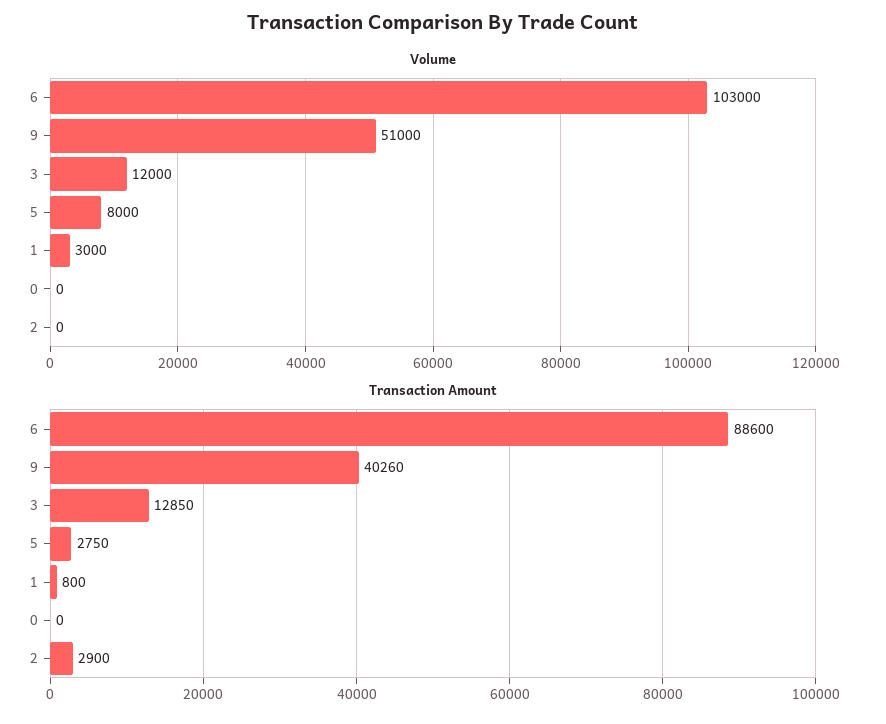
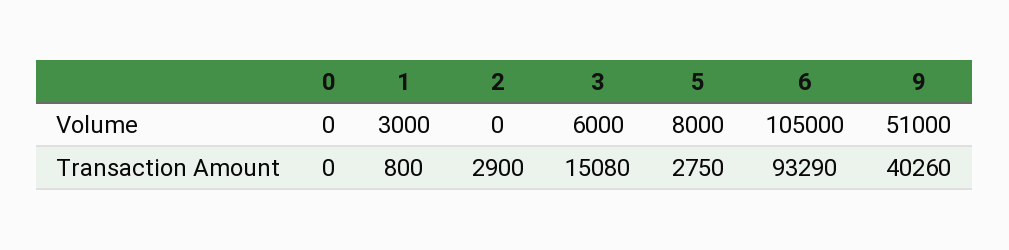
Volume, 6: 103000 -> 105000
Volume, 3: 12000 -> 6000
Transaction Amount, 6: 88600 -> 93290
Transaction Amount, 3: 12850 -> 15080

